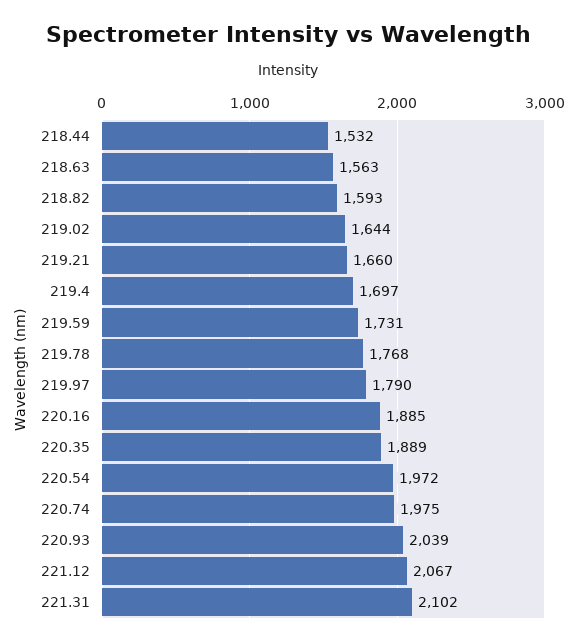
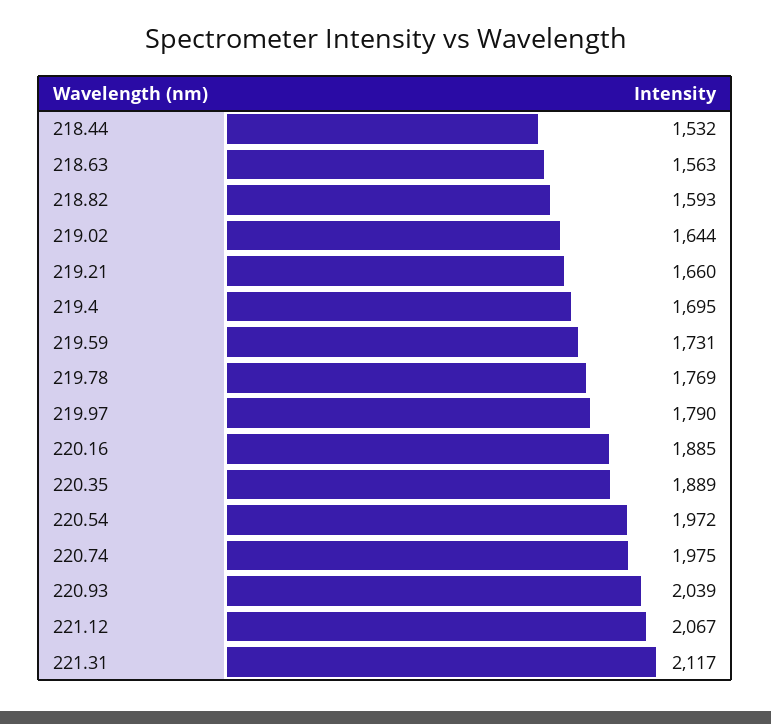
219.4: 1697 -> 1695
219.78: 1768 -> 1769
221.31: 2102 -> 2117

